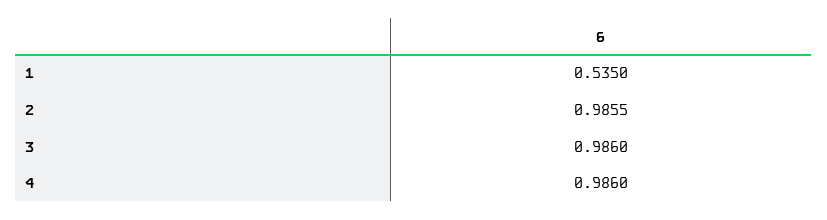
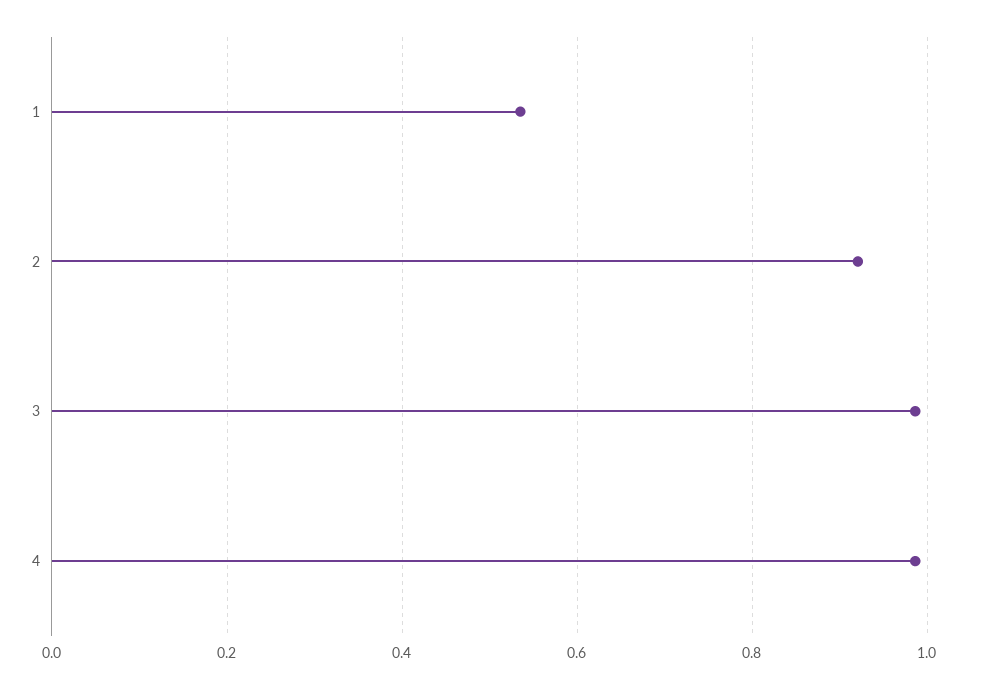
2: 0.9855 -> 0.92

